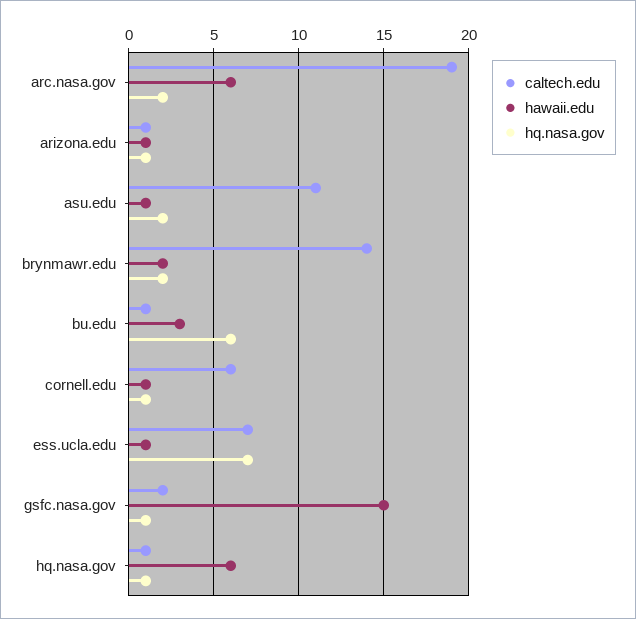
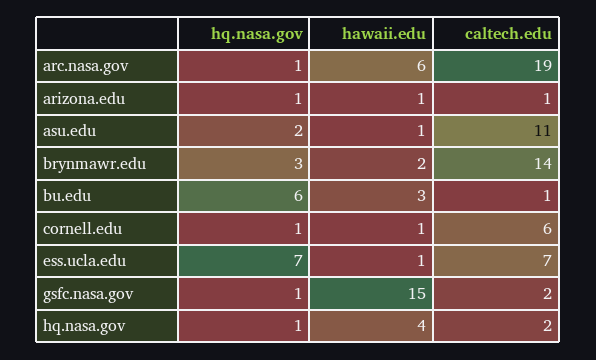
hq.nasa.gov, arc.nasa.gov: 2 -> 1
hq.nasa.gov, brynmawr.edu: 2 -> 3
caltech.edu, hq.nasa.gov: 1 -> 2
hawaii.edu, hq.nasa.gov: 6 -> 4

